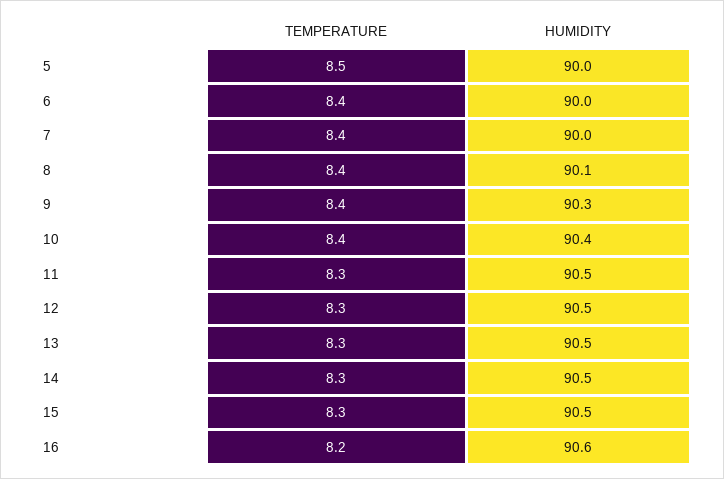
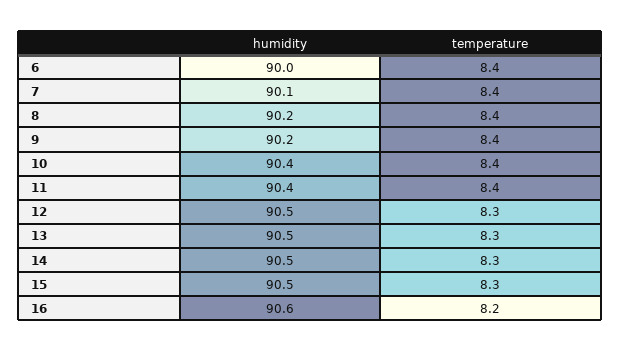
TEMPERATURE, 5: 8.5 -> none
HUMIDITY, 5: 90 -> none
HUMIDITY, 7: 90 -> 90.1
HUMIDITY, 8: 90.1 -> 90.2
HUMIDITY, 9: 90.3 -> 90.2
TEMPERATURE, 11: 8.3 -> 8.4
HUMIDITY, 11: 90.5 -> 90.4

